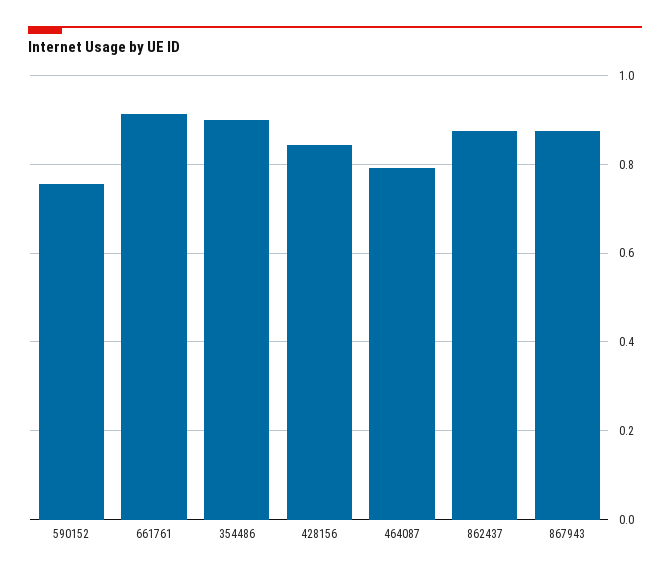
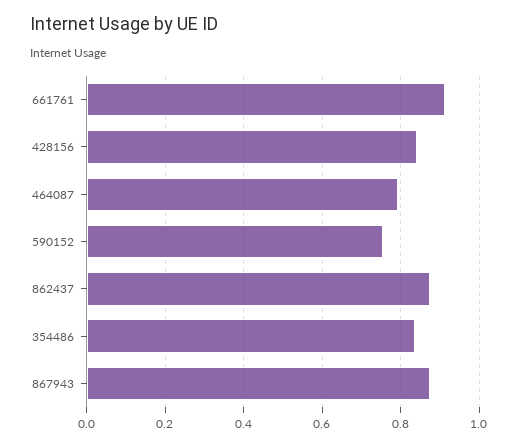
354486: 0.9 -> 0.84

